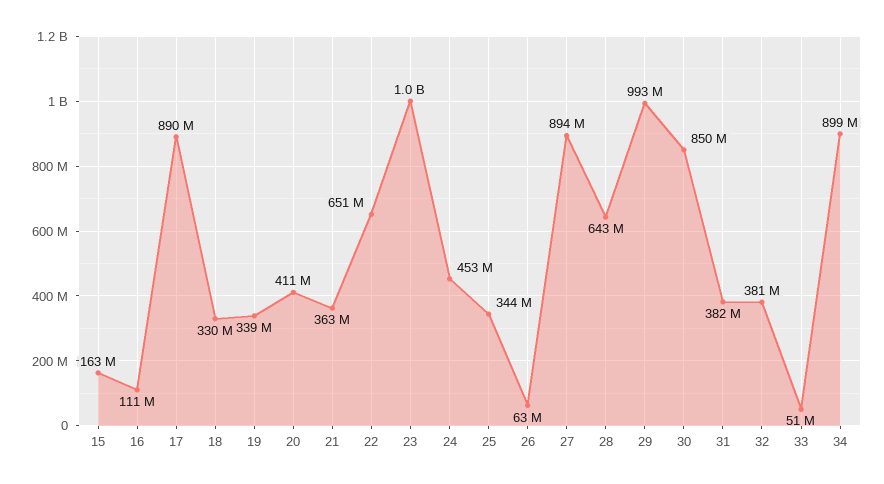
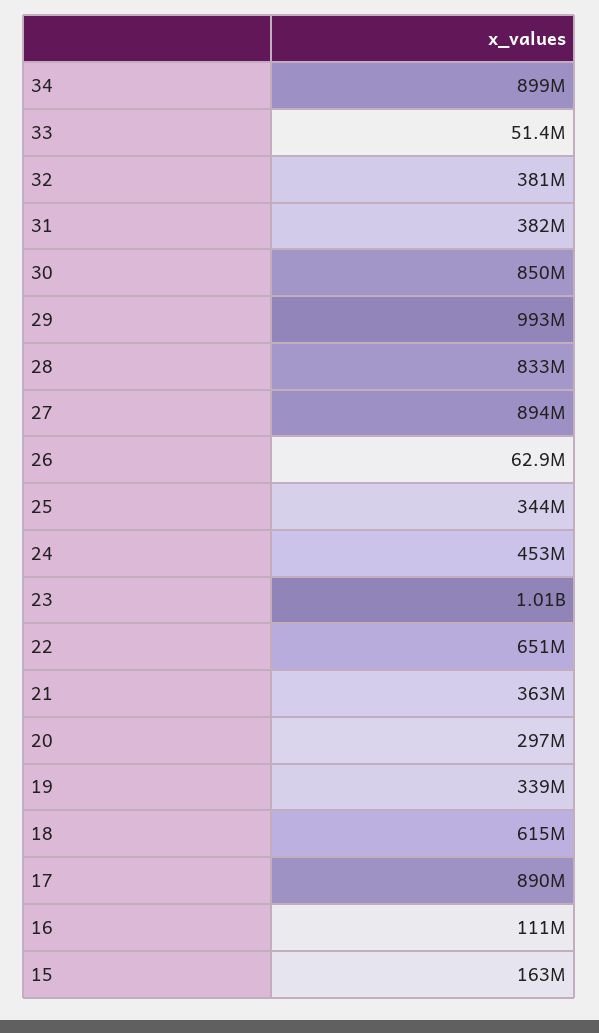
18: 330000000 -> 615000000
20: 411000000 -> 297000000
28: 643000000 -> 833000000

